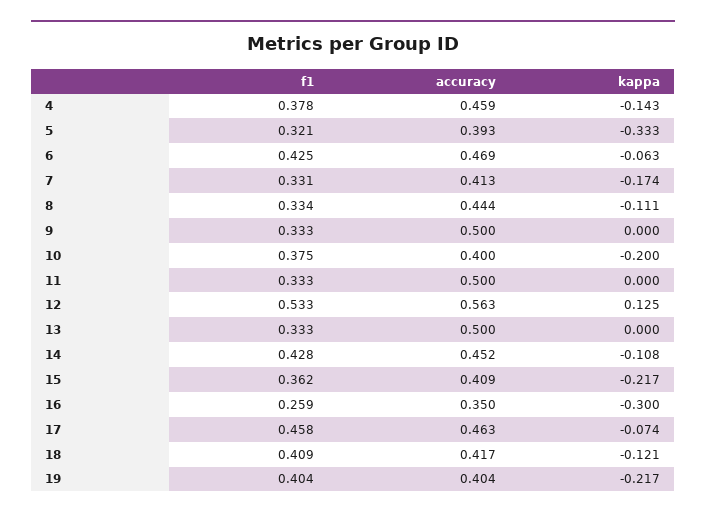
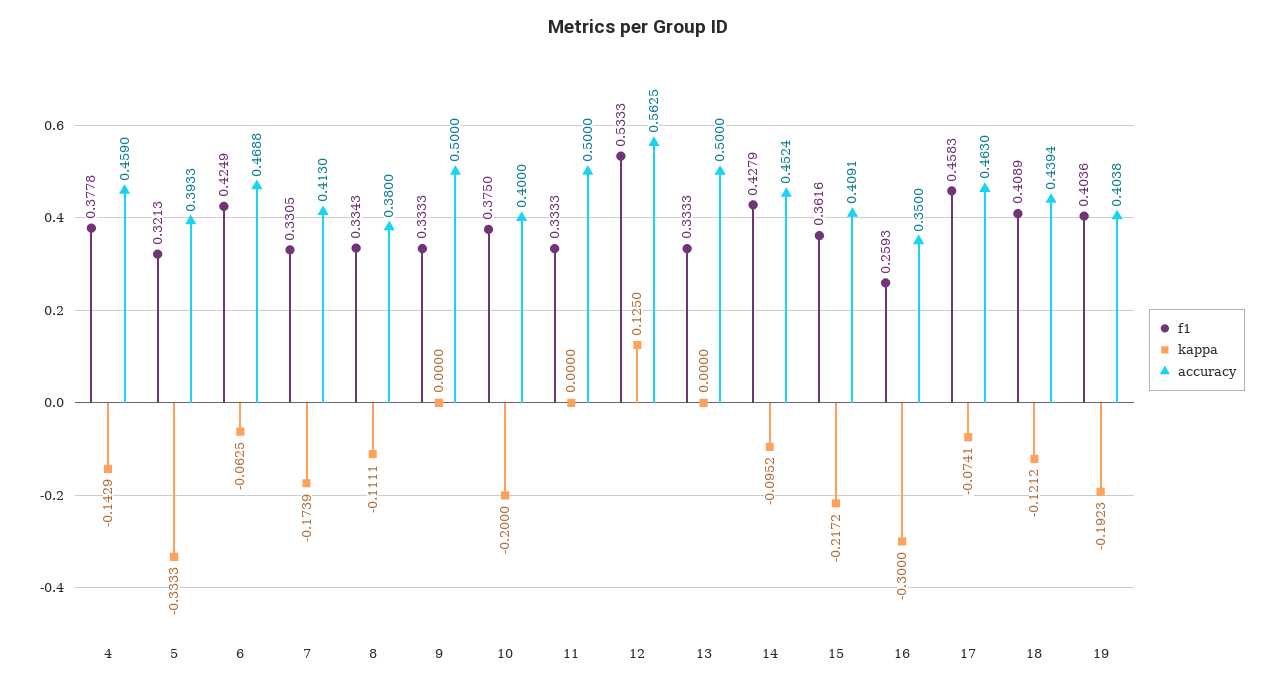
accuracy, 8: 0.444 -> 0.38
kappa, 14: -0.108 -> -0.0952
accuracy, 18: 0.417 -> 0.4394
kappa, 19: -0.217 -> -0.1923

